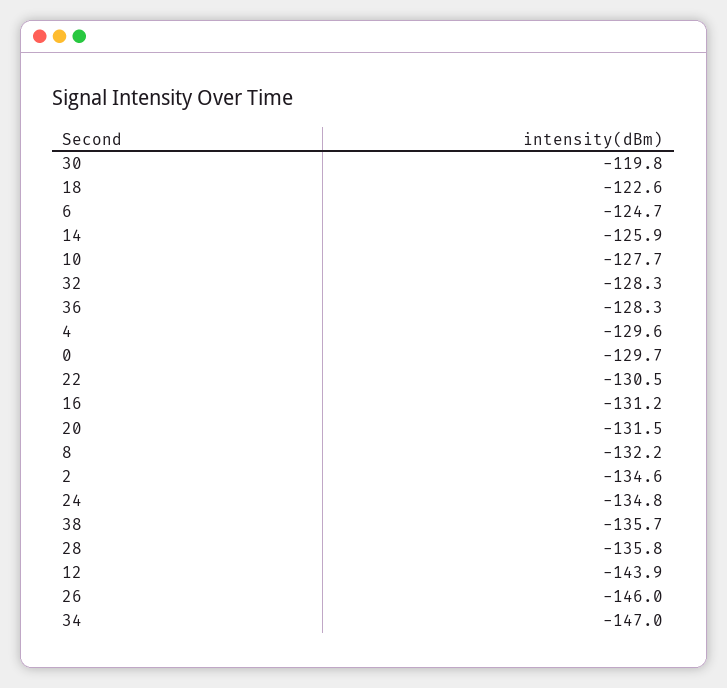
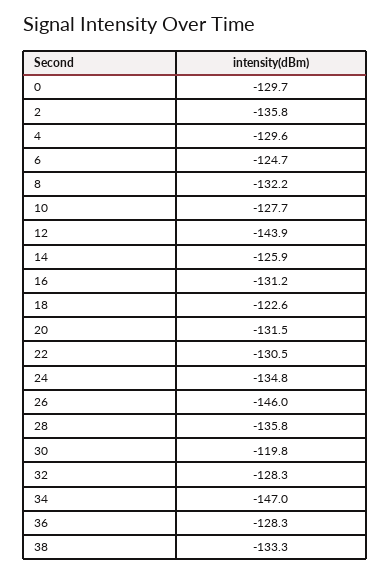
2: -134.6 -> -135.8
38: -135.7 -> -133.3

